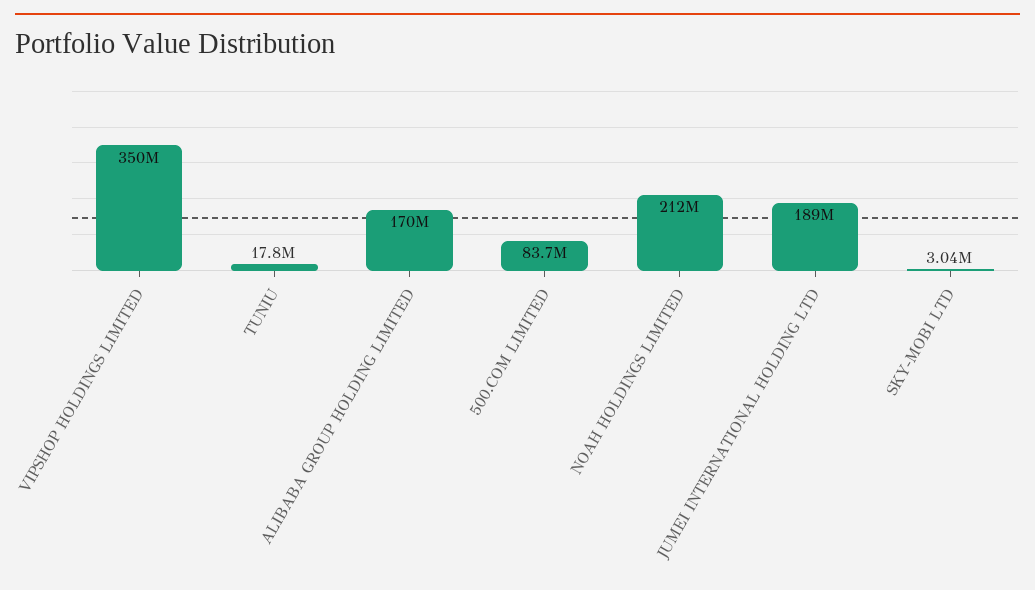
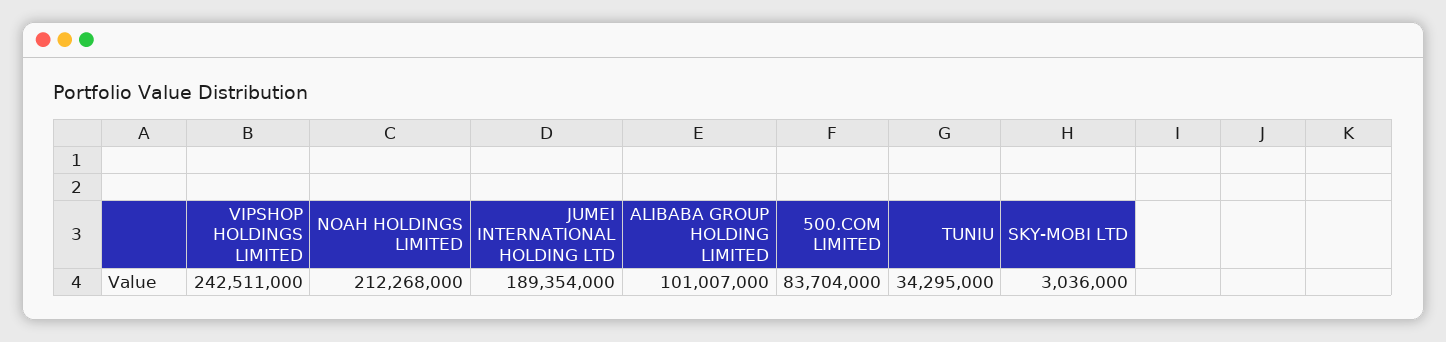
VIPSHOP HOLDINGS LIMITED: 350000000 -> 242511000
TUNIU: 17800000 -> 34295000
ALIBABA GROUP HOLDING LIMITED: 170000000 -> 101007000

